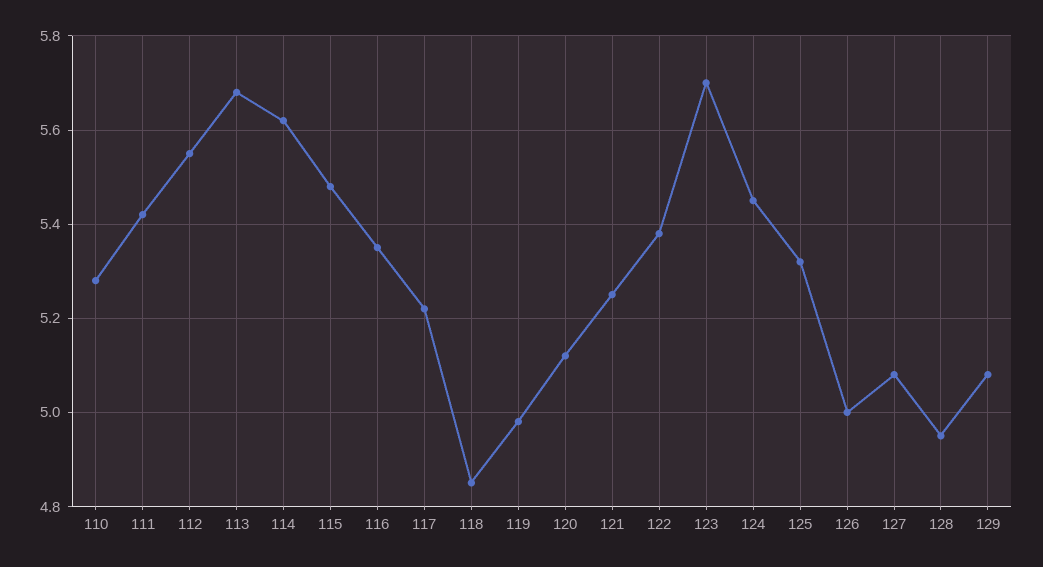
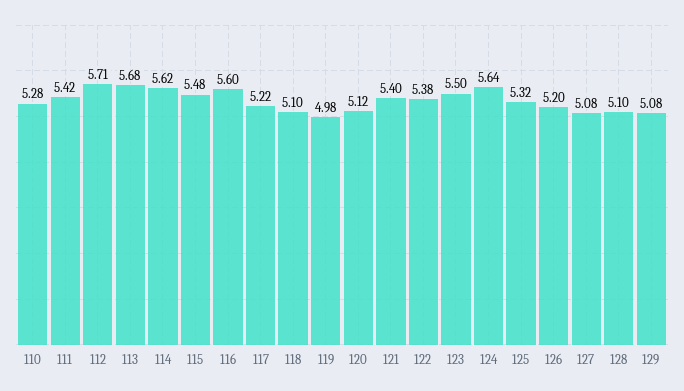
112: 5.55 -> 5.71
116: 5.35 -> 5.6
118: 4.85 -> 5.1
121: 5.25 -> 5.4
123: 5.7 -> 5.5
124: 5.45 -> 5.64
126: 5 -> 5.2
128: 4.95 -> 5.1

